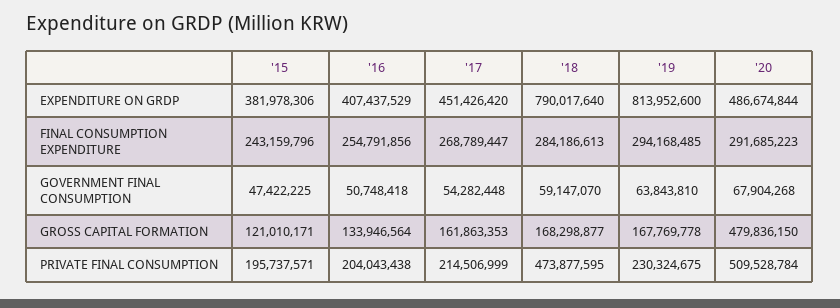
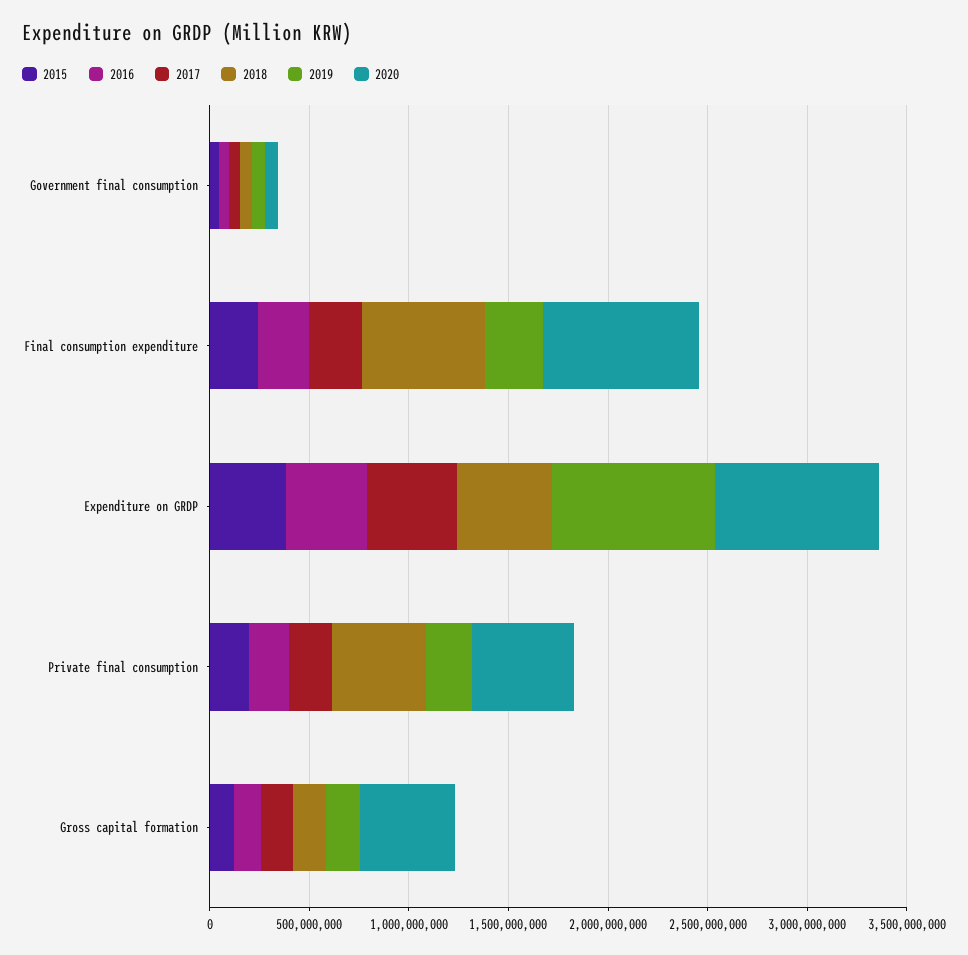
'18, EXPENDITURE ON GRDP: 790017640 -> 500000000
'20, EXPENDITURE ON GRDP: 486674844 -> 800000000
'18, FINAL CONSUMPTION EXPENDITURE: 284186613 -> 600000000
'20, FINAL CONSUMPTION EXPENDITURE: 291685223 -> 800000000

